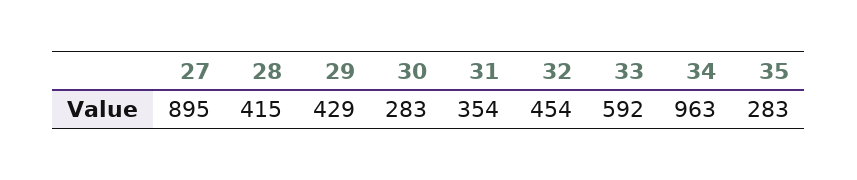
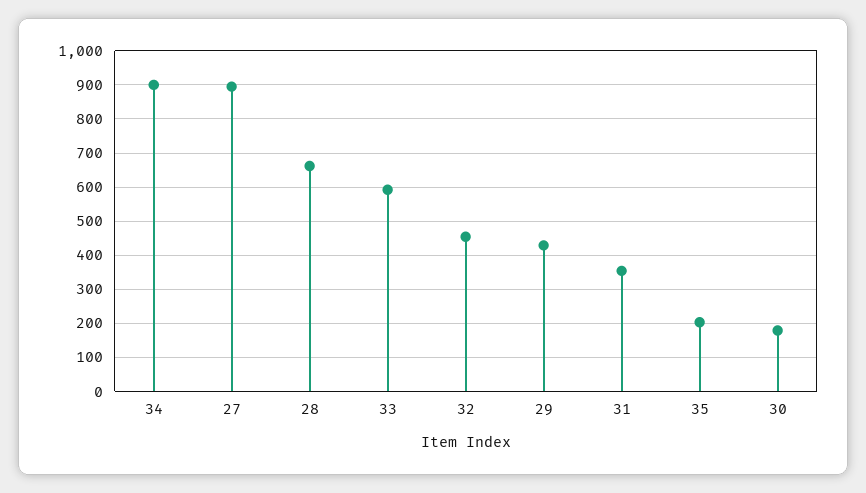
28: 415 -> 660
30: 283 -> 180
34: 963 -> 900
35: 283 -> 200

